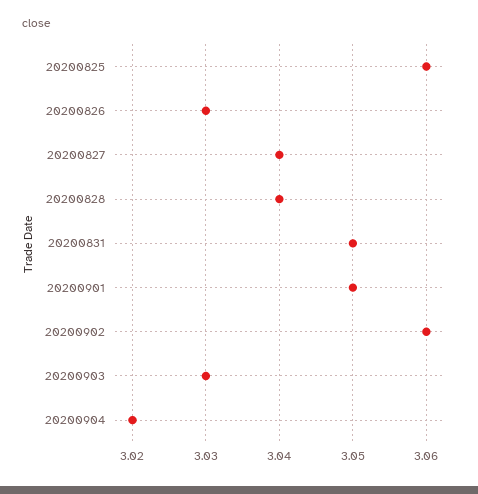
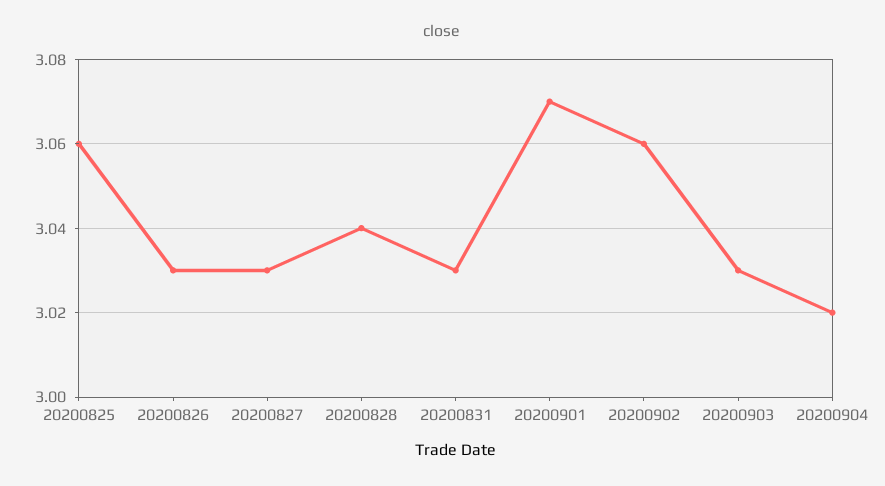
20200827: 3.04 -> 3.03
20200831: 3.05 -> 3.03
20200901: 3.05 -> 3.07

